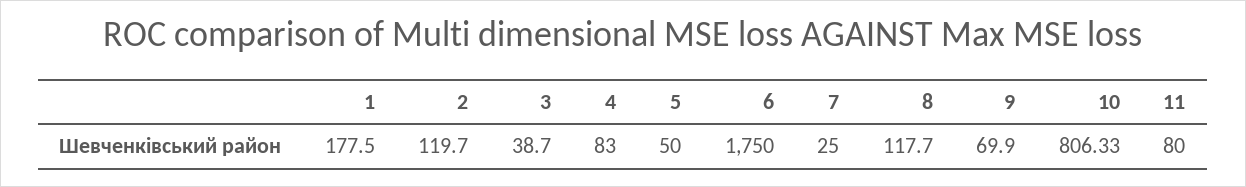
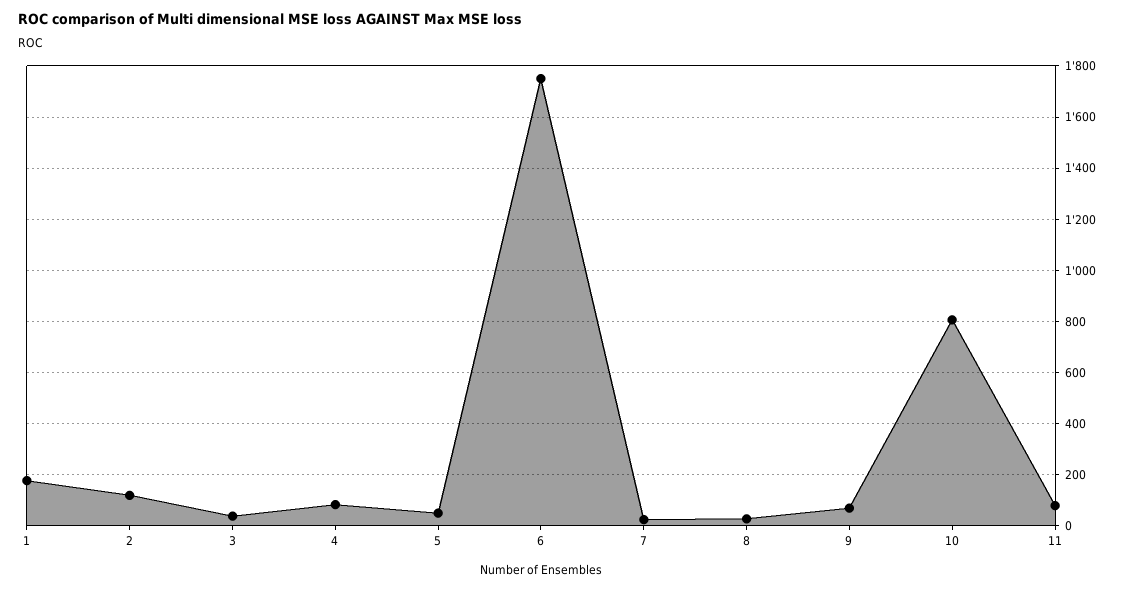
8: 117.7 -> 25

